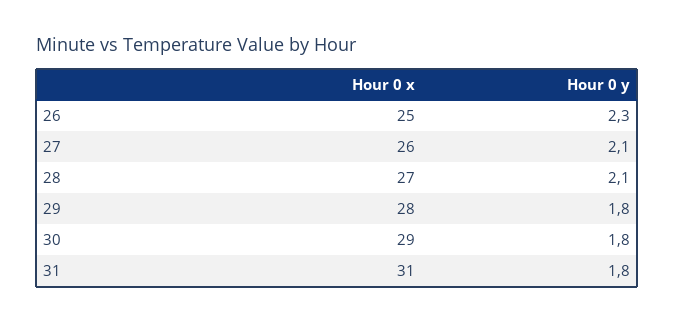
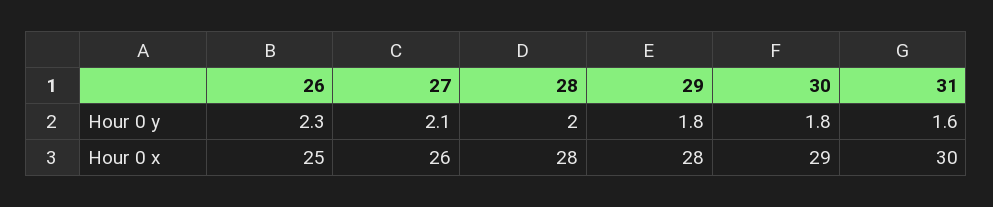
Hour 0 x, 28: 27 -> 28
Hour 0 y, 28: 2.1 -> 2
Hour 0 x, 31: 31 -> 30
Hour 0 y, 31: 1.8 -> 1.6

